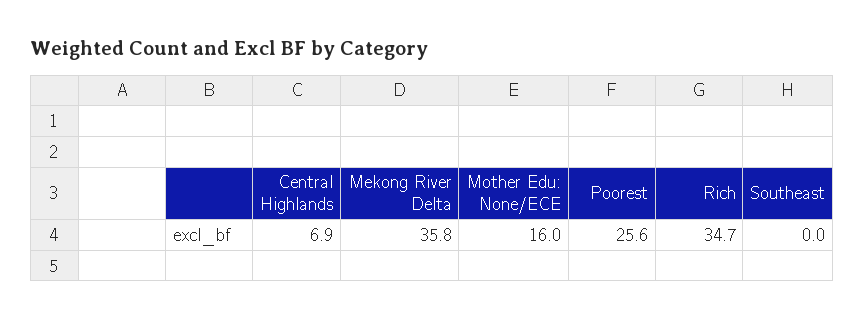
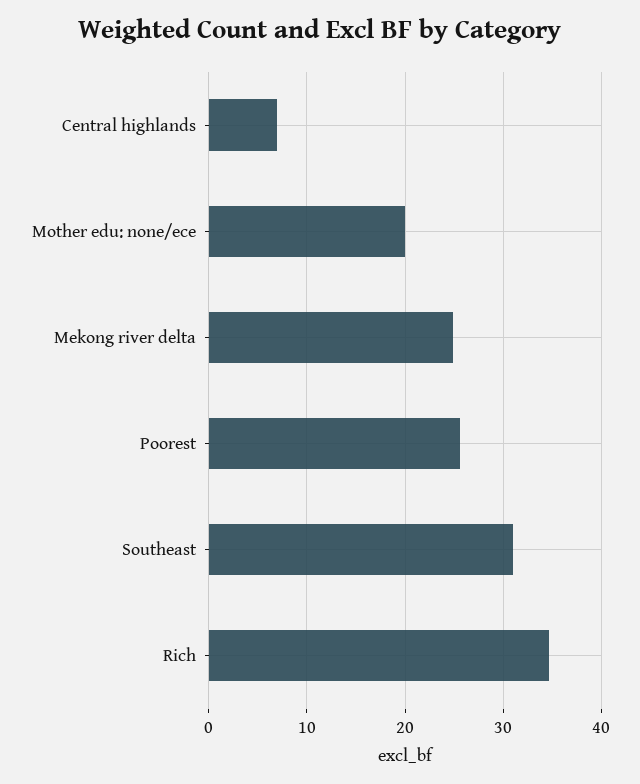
Mekong River Delta: 35.8 -> 25
Mother Edu: None/ECE: 16 -> 20
Southeast: 0 -> 31

